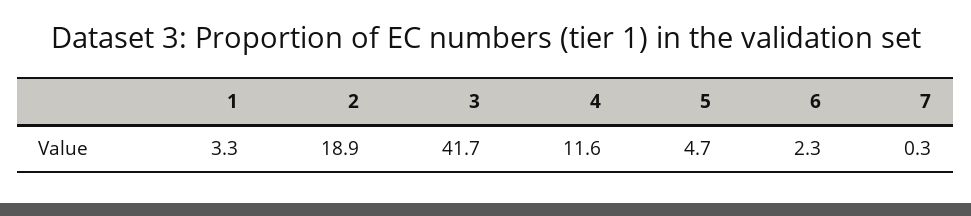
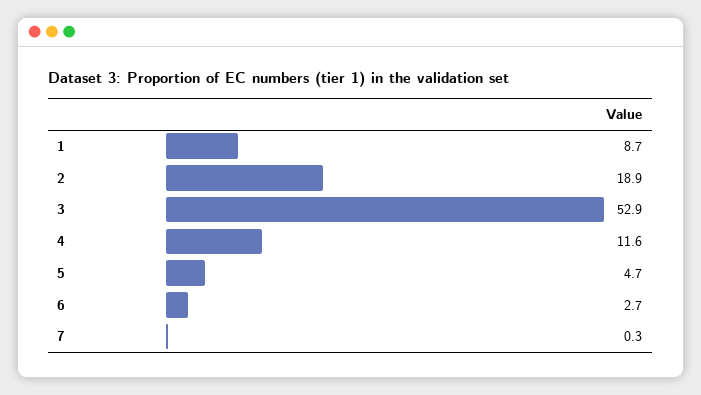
1: 3.3 -> 8.7
3: 41.7 -> 52.9
6: 2.3 -> 2.7

